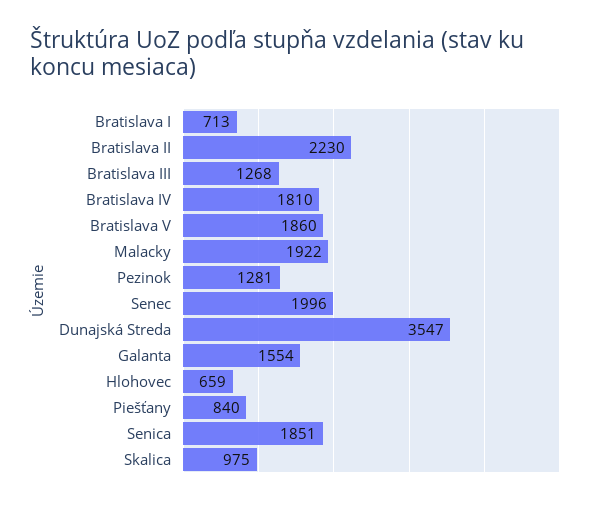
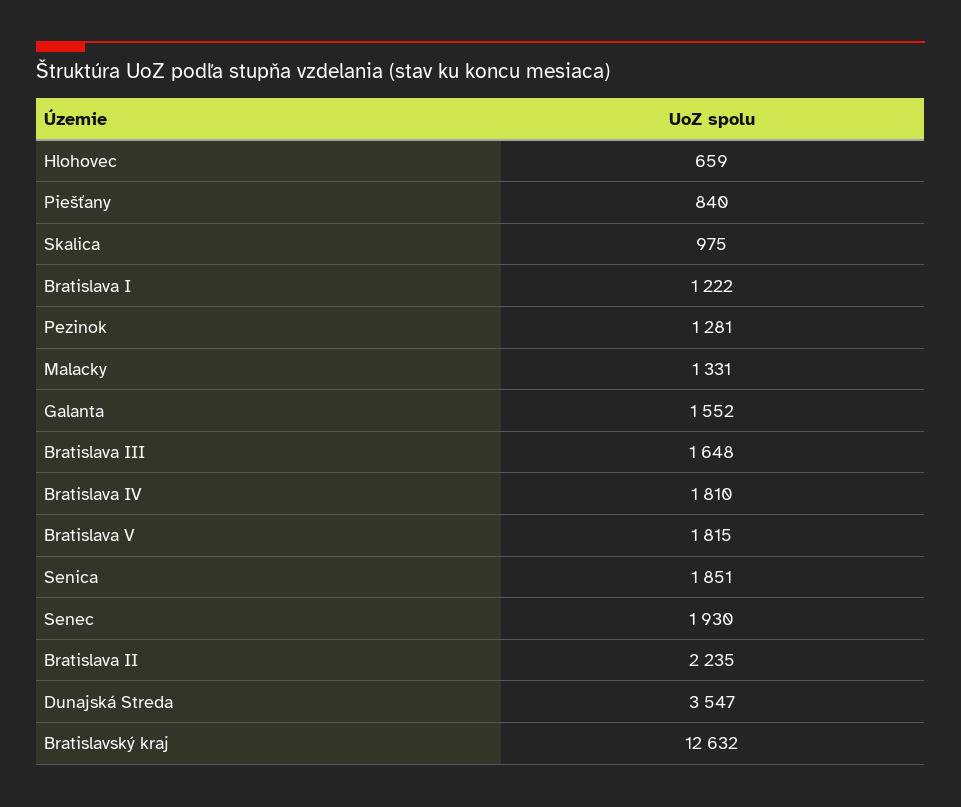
Bratislava I: 713 -> 1222
Bratislava II: 2230 -> 2235
Bratislava III: 1268 -> 1648
Bratislava V: 1860 -> 1815
Malacky: 1922 -> 1331
Senec: 1996 -> 1930
Galanta: 1554 -> 1552
Bratislavský kraj: none -> 12632

